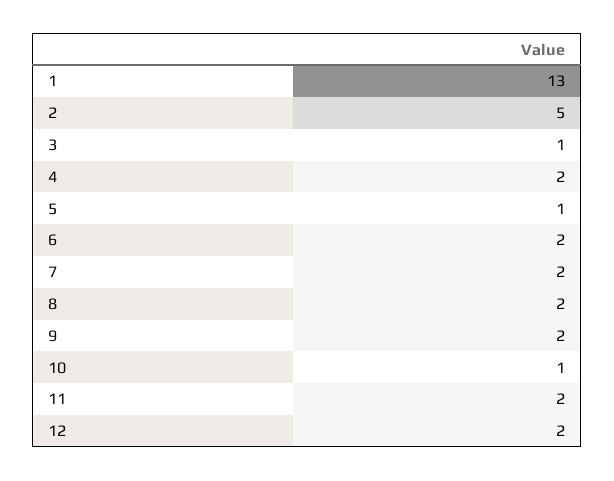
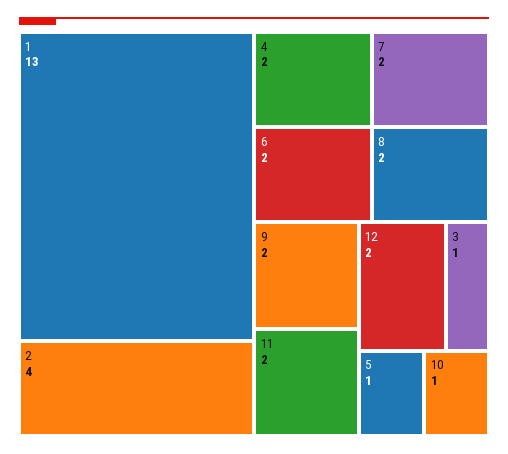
2: 5 -> 4

